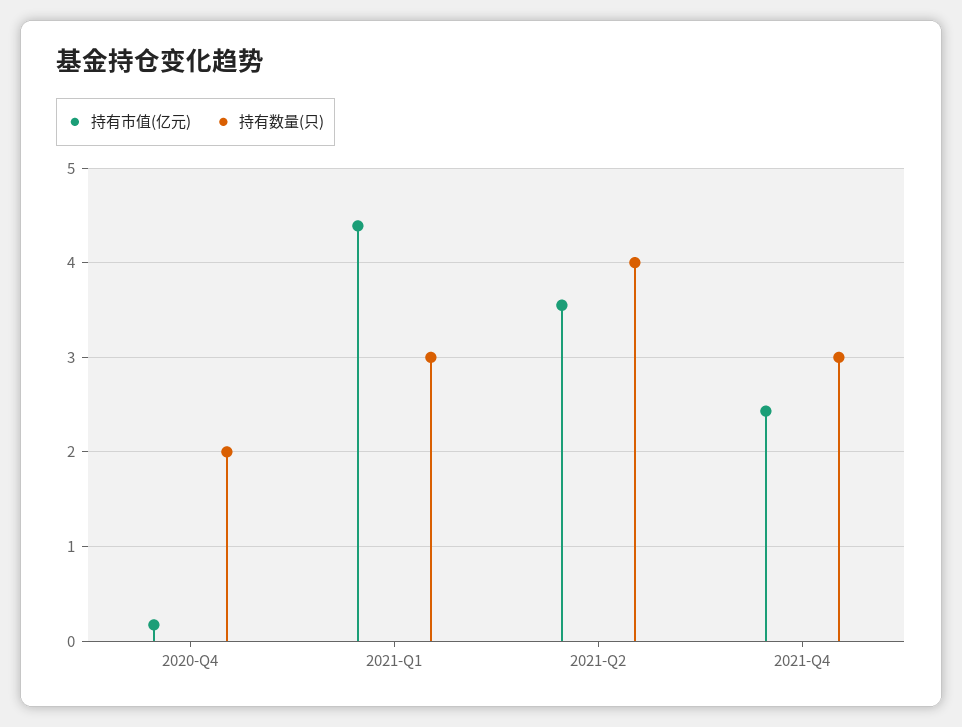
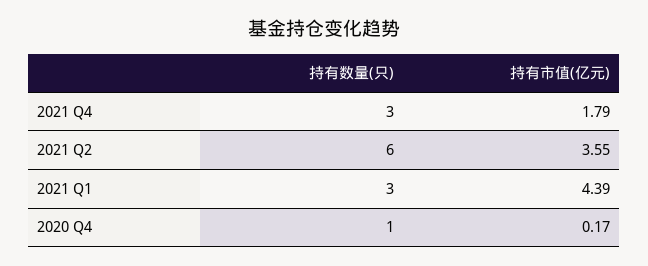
持有数量(只), 2020-Q4: 2 -> 1
持有数量(只), 2021-Q2: 4 -> 6
持有市值(亿元), 2021-Q4: 2.4 -> 1.79

